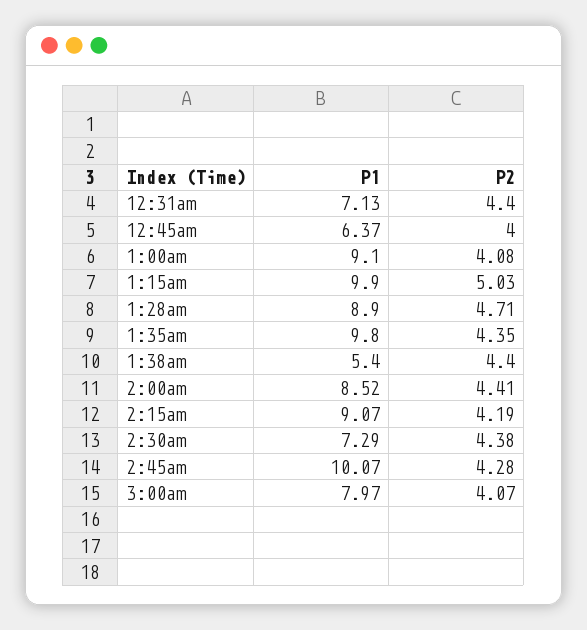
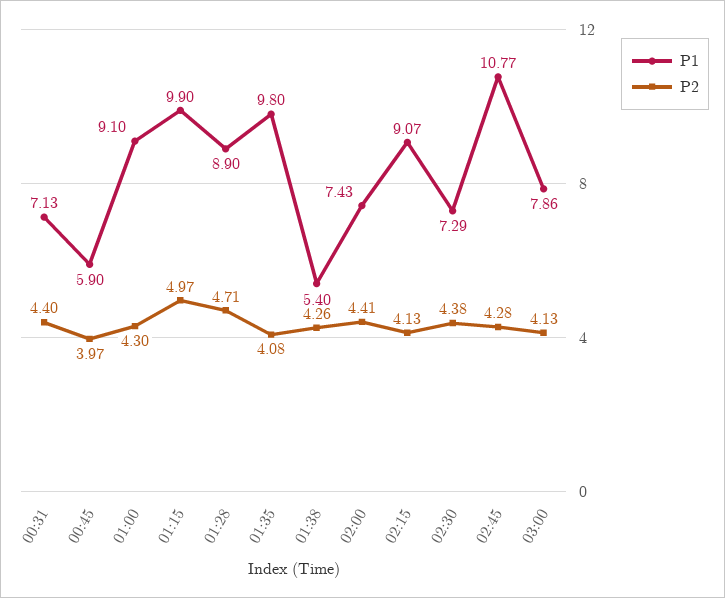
P1, 12:45am: 6.37 -> 5.9
P2, 12:45am: 4 -> 3.97
P2, 1:00am: 4.08 -> 4.3
P2, 1:15am: 5.03 -> 4.97
P2, 1:35am: 4.35 -> 4.08
P2, 1:38am: 4.4 -> 4.26
P1, 2:00am: 8.52 -> 7.43
P2, 2:15am: 4.19 -> 4.13
P1, 2:45am: 10.07 -> 10.77
P1, 3:00am: 7.97 -> 7.86
P2, 3:00am: 4.07 -> 4.13

